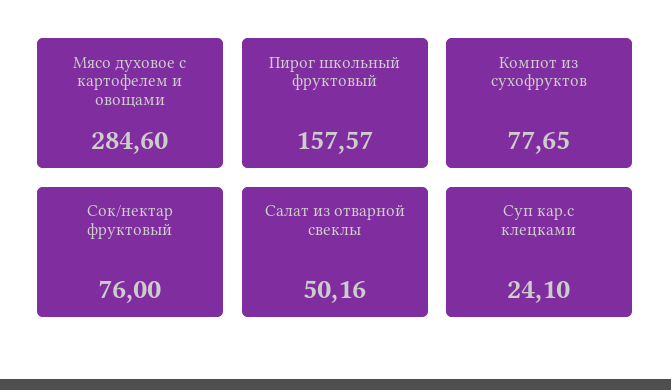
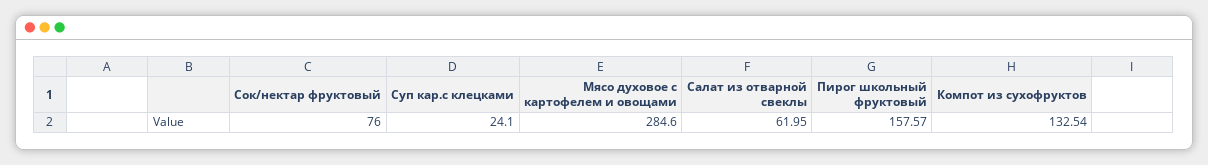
Компот из сухофруктов: 77.65 -> 132.54
Салат из отварной свеклы: 50.16 -> 61.95

